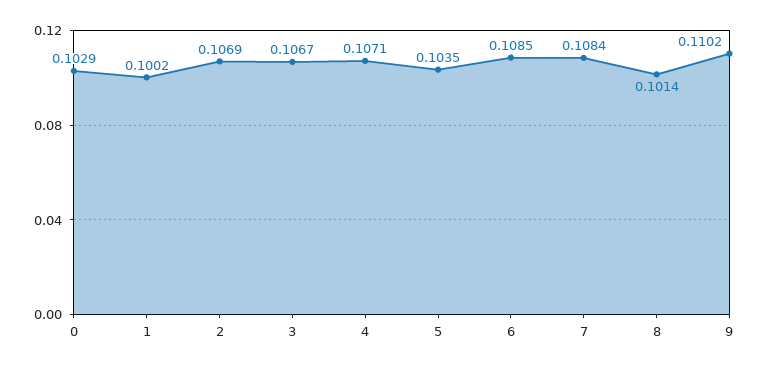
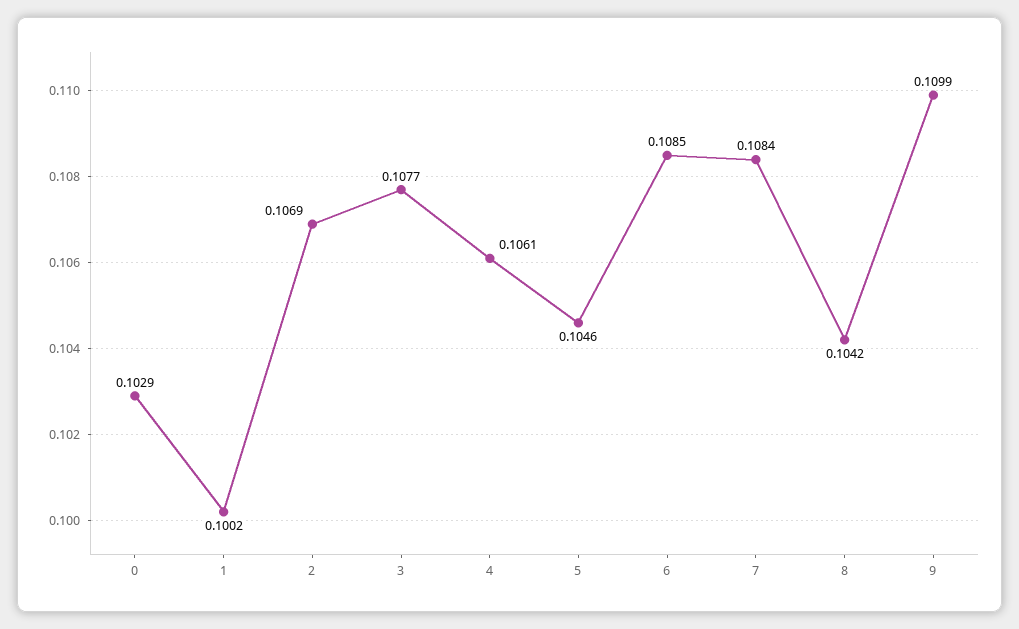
3: 0.1067 -> 0.1077
4: 0.1071 -> 0.1061
5: 0.1035 -> 0.1046
8: 0.1014 -> 0.1042
9: 0.1102 -> 0.1099

